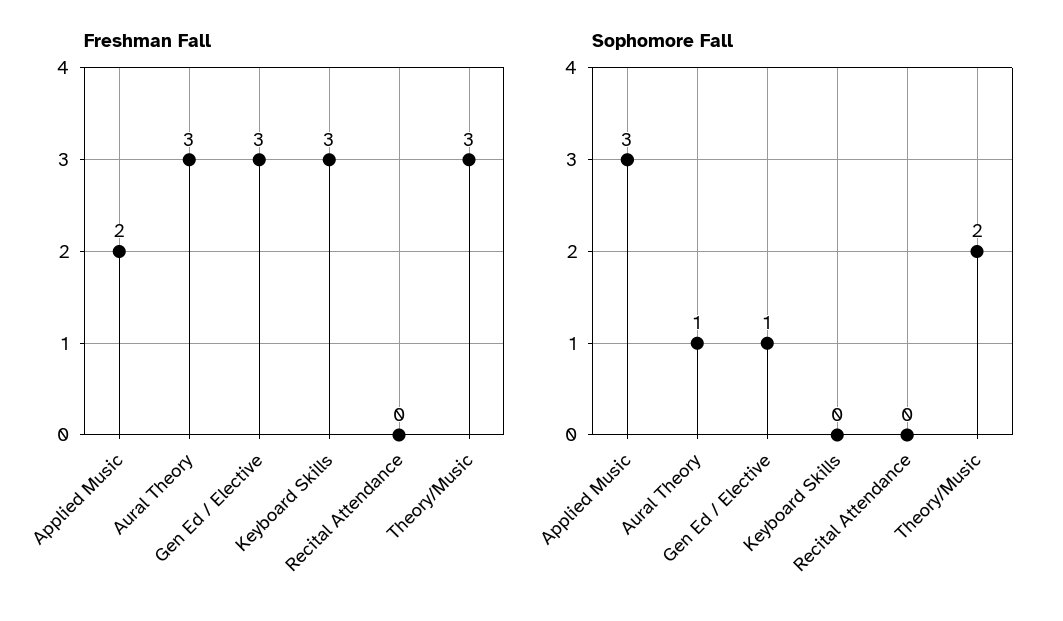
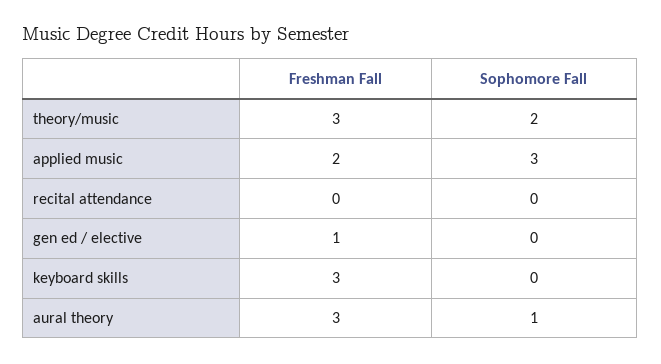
Freshman Fall, Gen Ed / Elective: 3 -> 1
Sophomore Fall, Gen Ed / Elective: 1 -> 0

